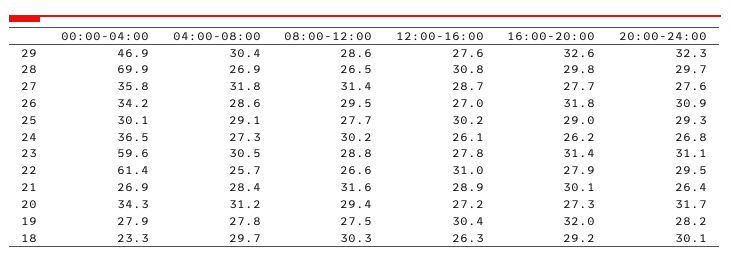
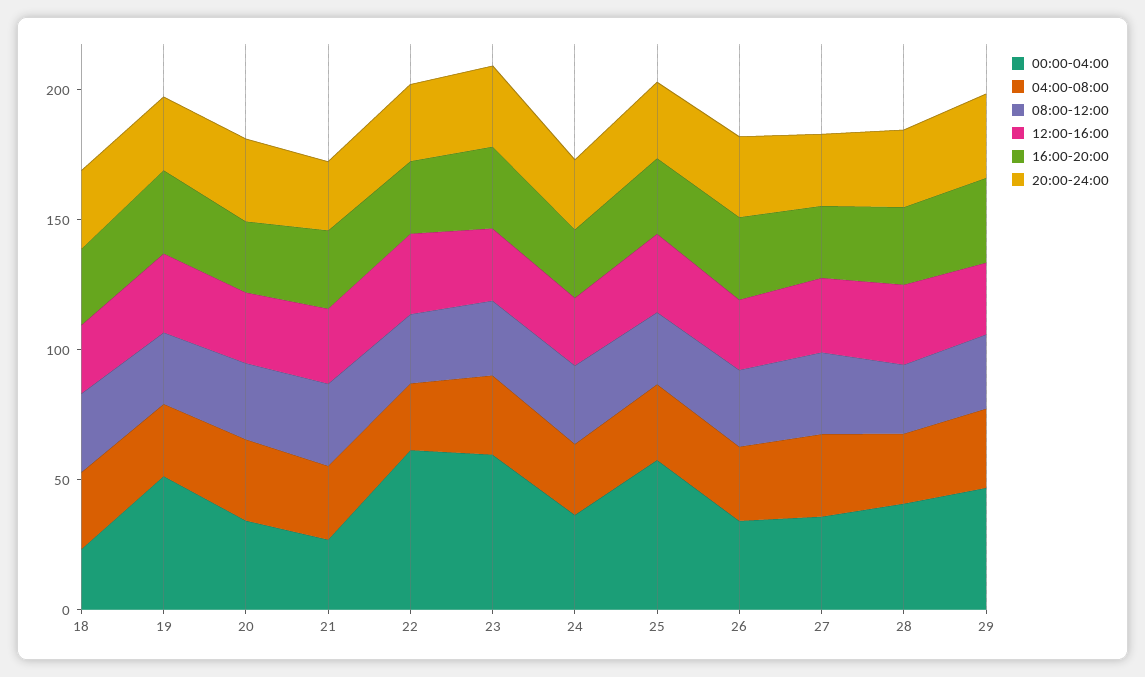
00:00-04:00, 28: 69.9 -> 40
00:00-04:00, 25: 30.1 -> 60
00:00-04:00, 19: 27.9 -> 50

